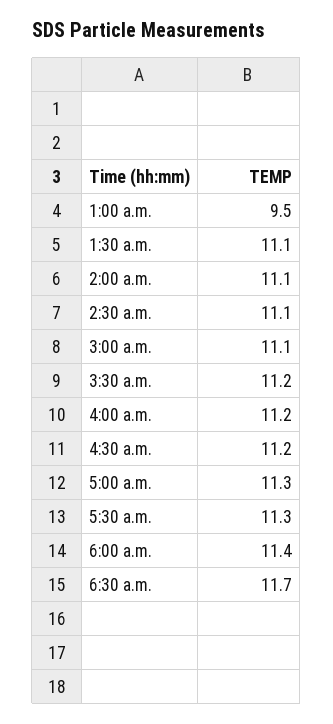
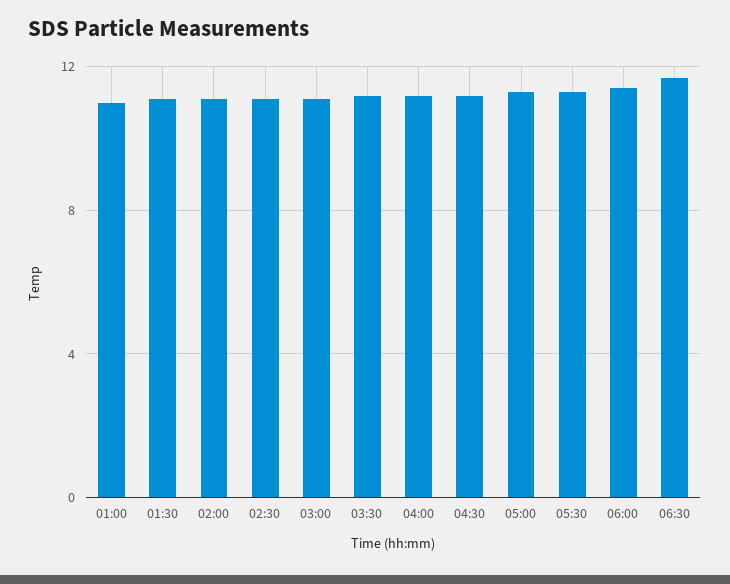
1:00 a.m.: 9.5 -> 11

